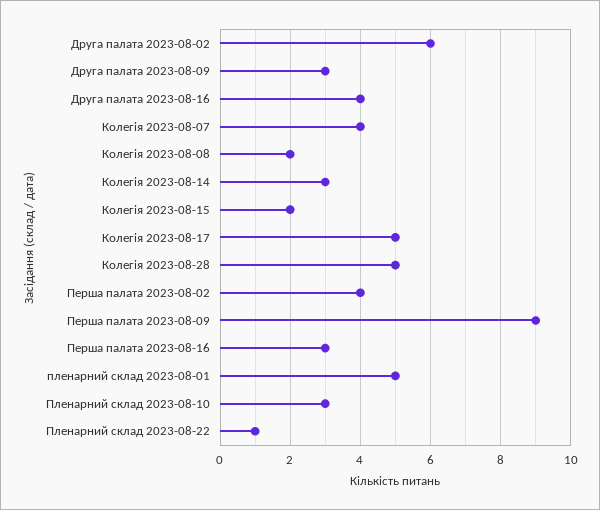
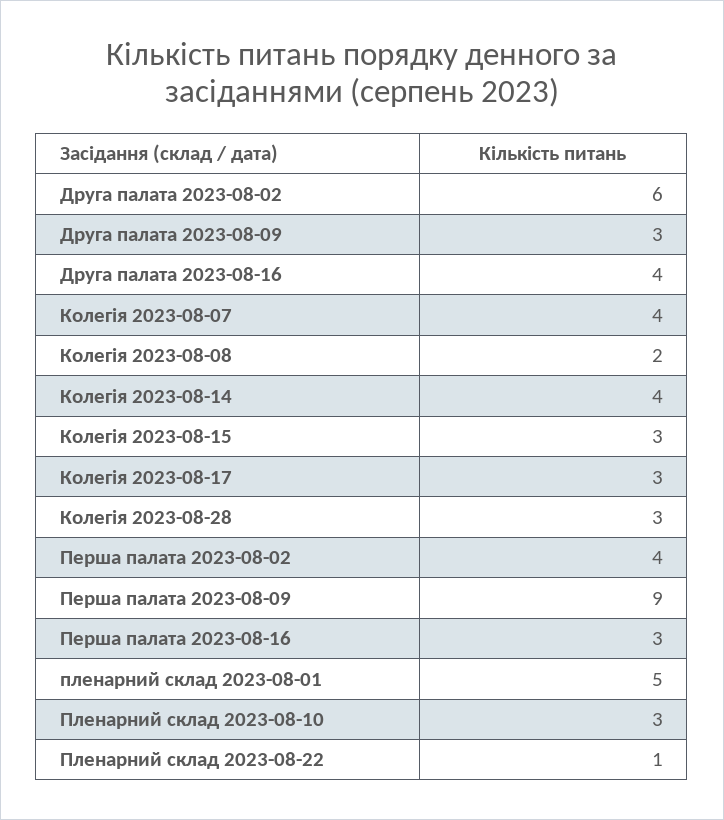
Колегія 2023-08-14: 3 -> 4
Колегія 2023-08-15: 2 -> 3
Колегія 2023-08-17: 5 -> 3
Колегія 2023-08-28: 5 -> 3

